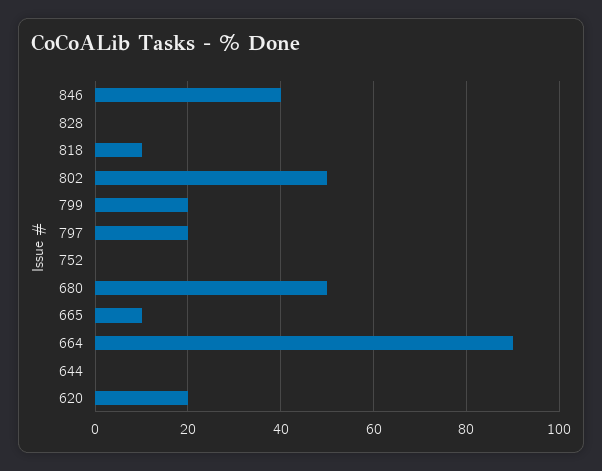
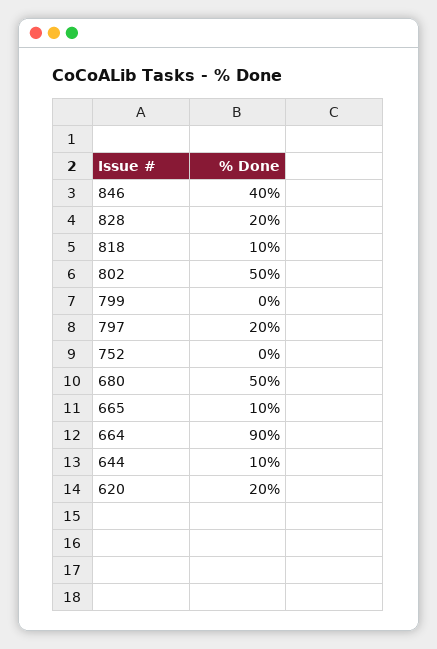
828: 0 -> 20
799: 20 -> 0
644: 0 -> 10

